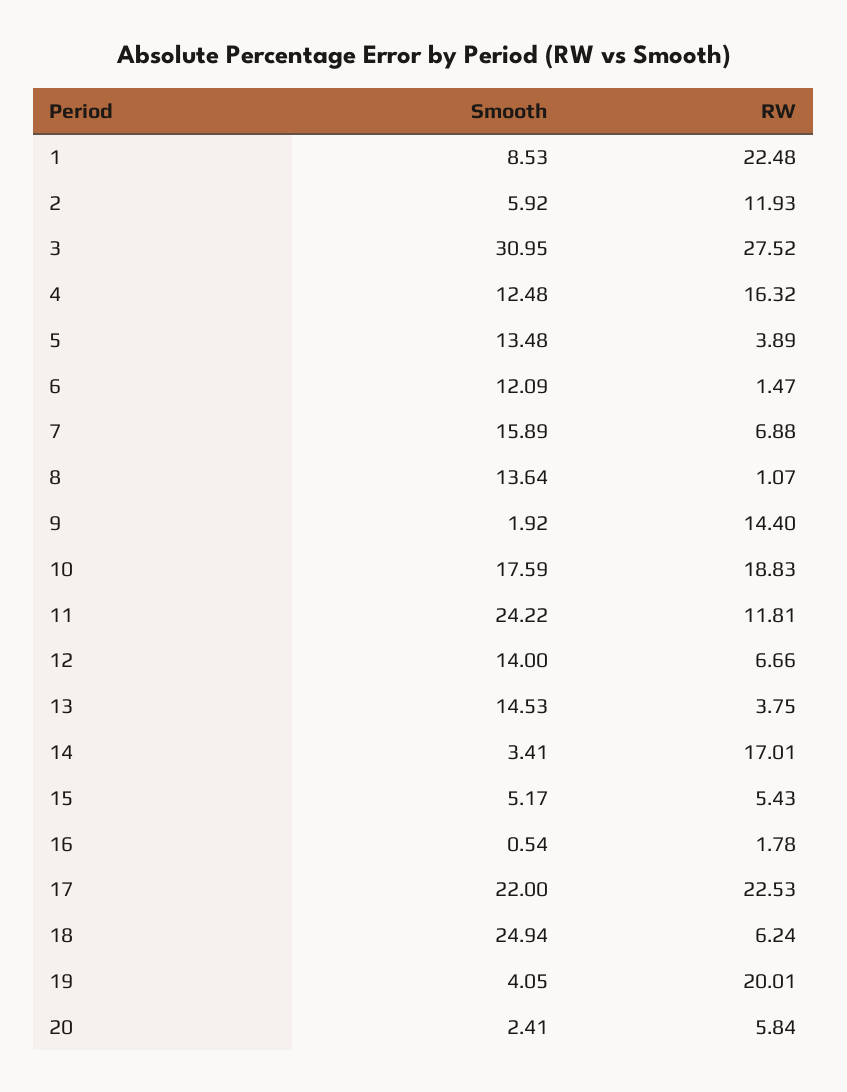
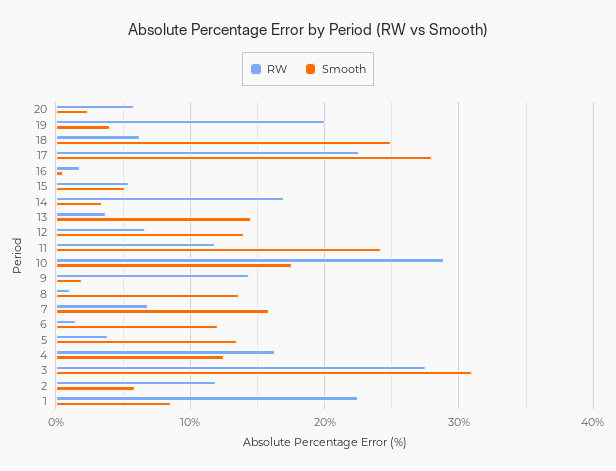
RW, 10: 18.83 -> 29
Smooth, 17: 22 -> 28

